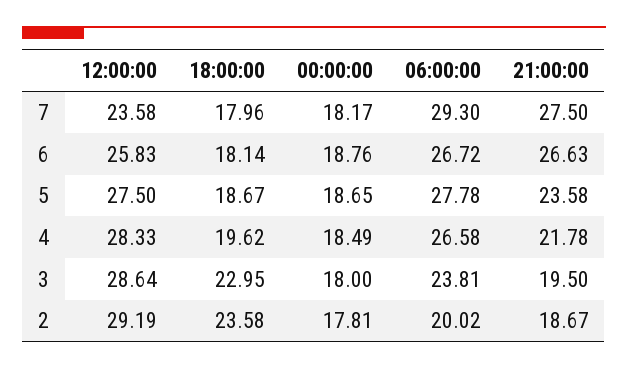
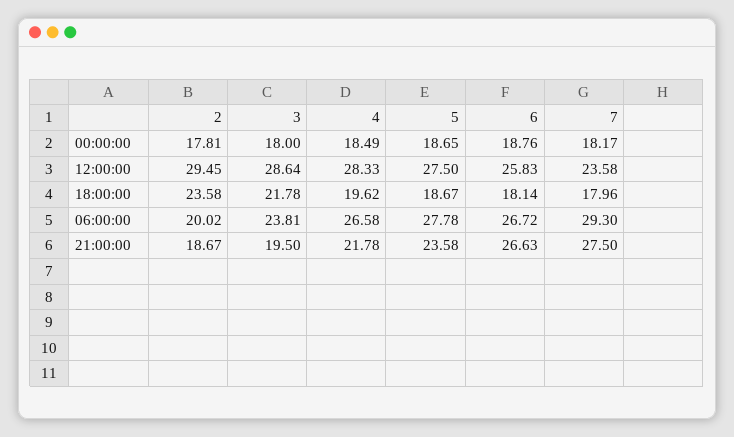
18:00:00, 3: 22.95 -> 21.78
12:00:00, 2: 29.19 -> 29.45

